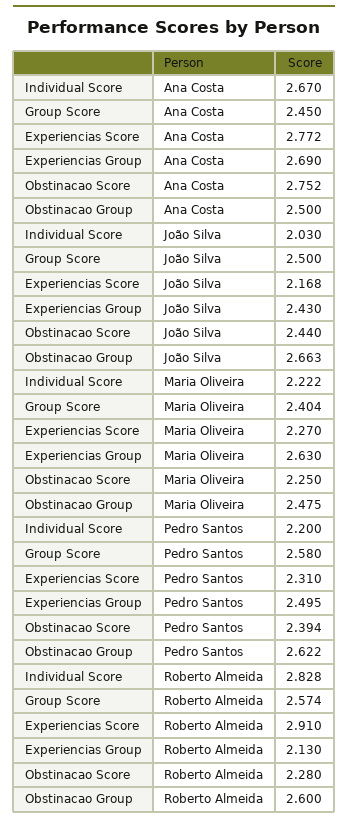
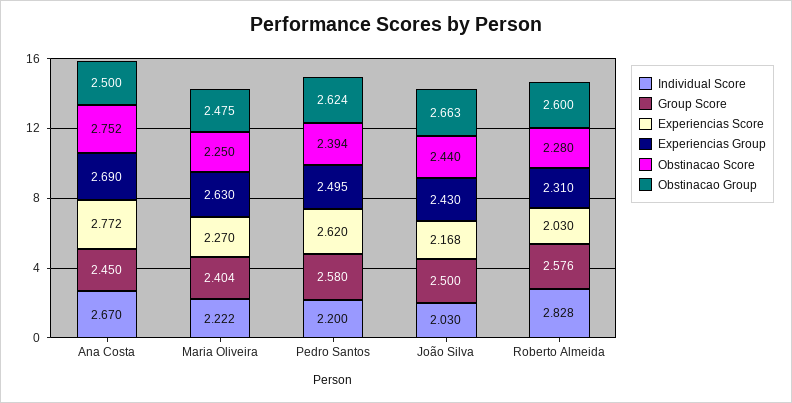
Experiencias Score, Pedro Santos: 2.31 -> 2.62
Obstinacao Group, Pedro Santos: 2.622 -> 2.624
Group Score, Roberto Almeida: 2.574 -> 2.576
Experiencias Score, Roberto Almeida: 2.91 -> 2.03
Experiencias Group, Roberto Almeida: 2.13 -> 2.31

